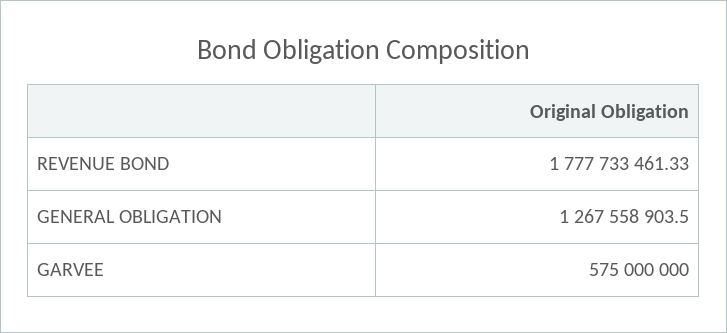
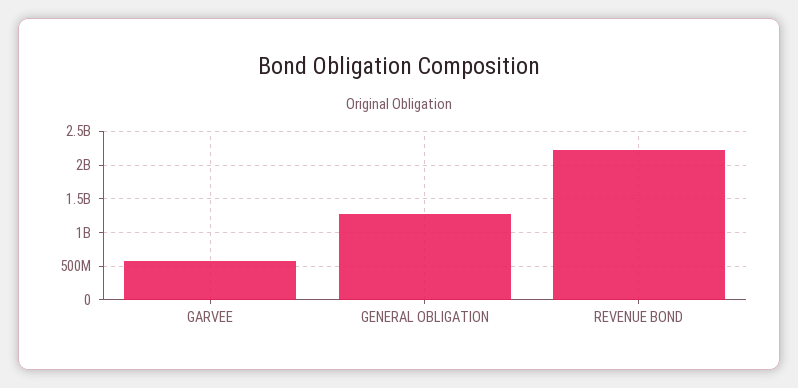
REVENUE BOND: 1777733461.33 -> 2200000000

